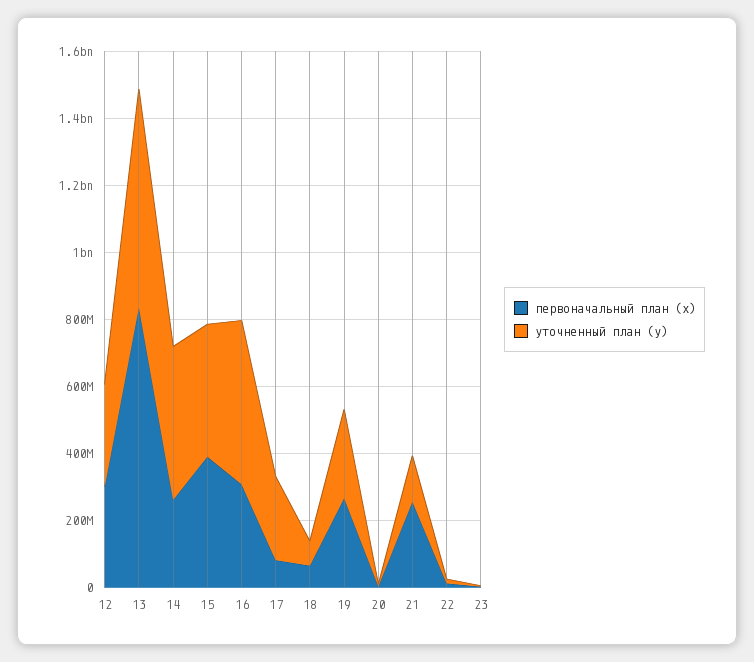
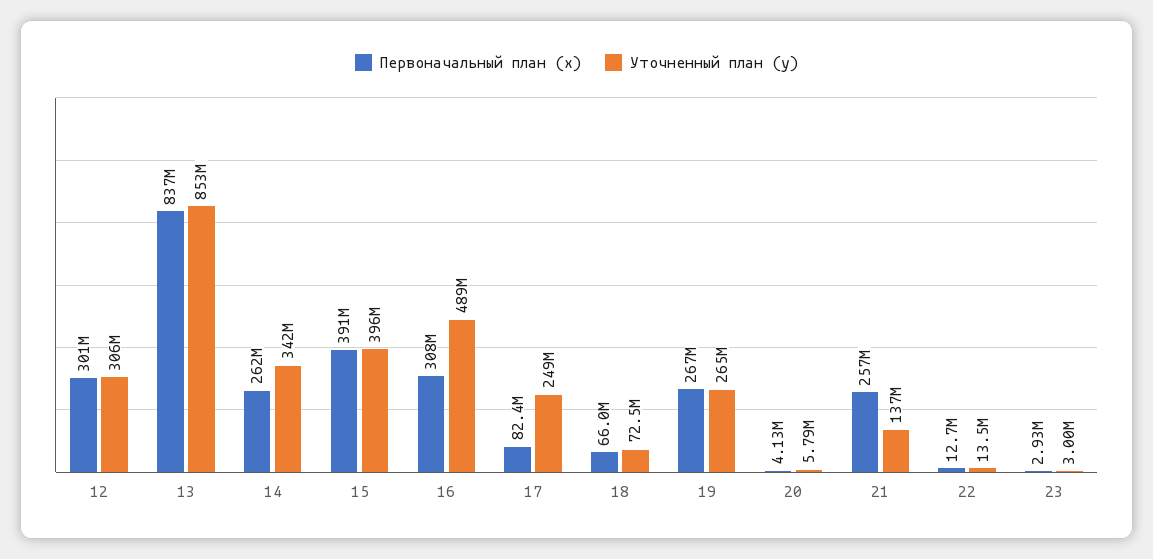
уточненный план (y), 13: 650000000 -> 853000000
уточненный план (y), 14: 450000000 -> 342000000

